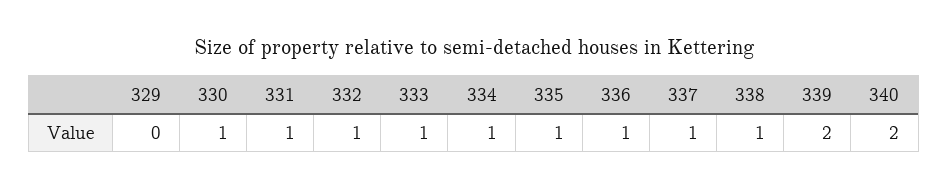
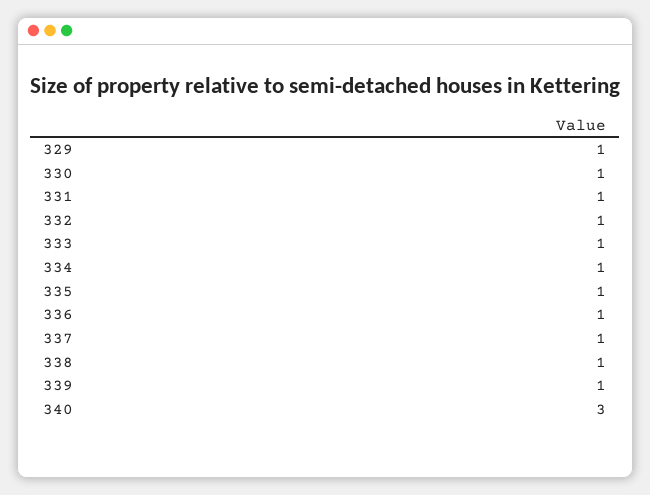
329: 0 -> 1
339: 2 -> 1
340: 2 -> 3

